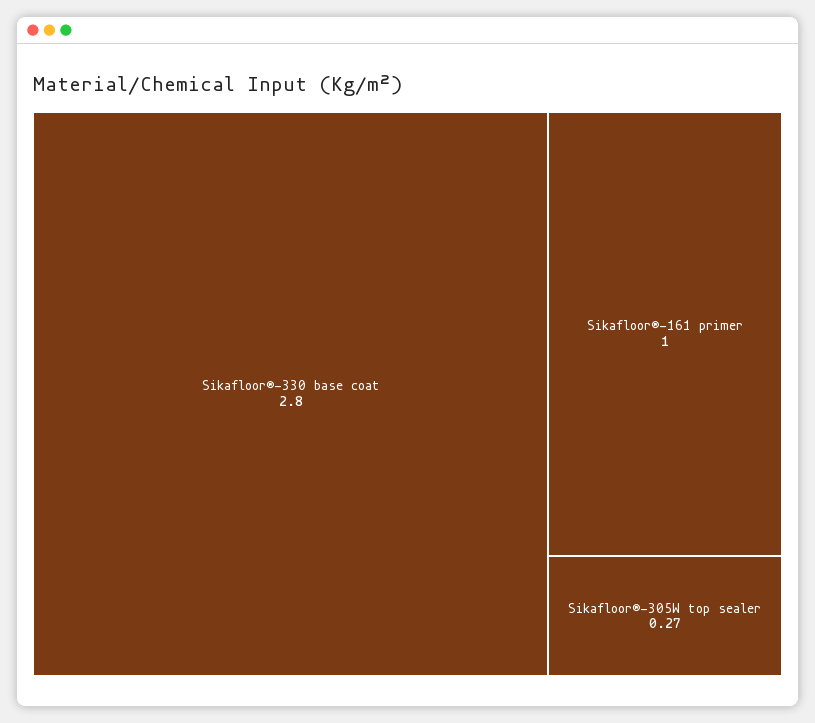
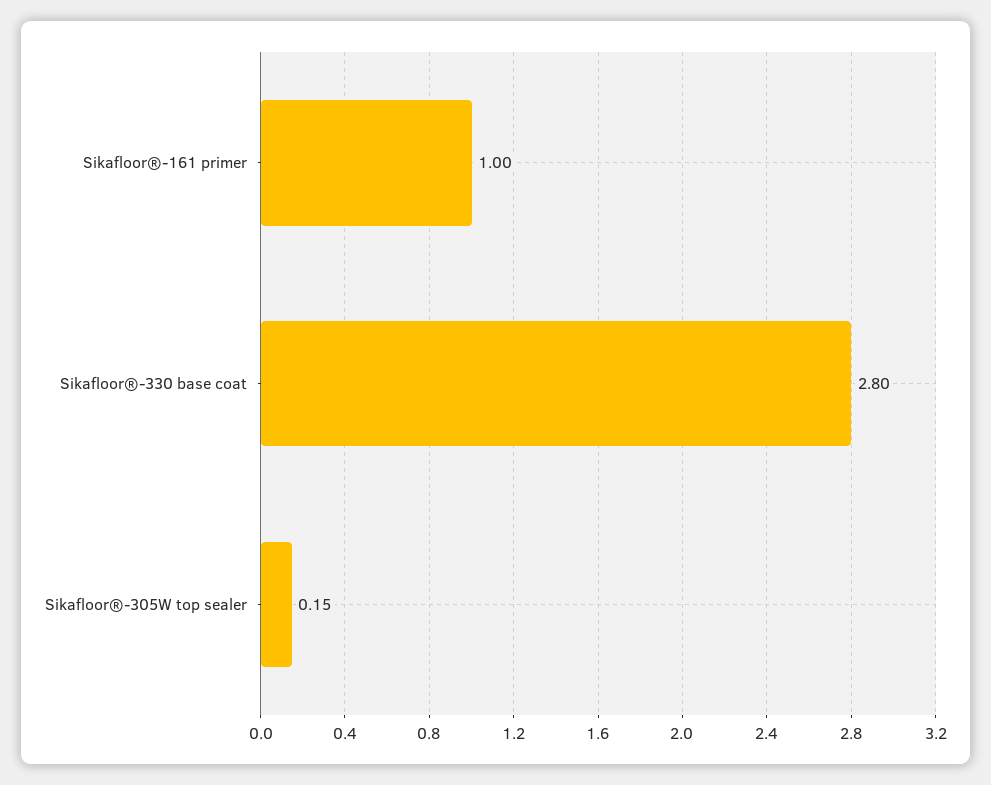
Sikafloor®-305W top sealer: 0.27 -> 0.15

